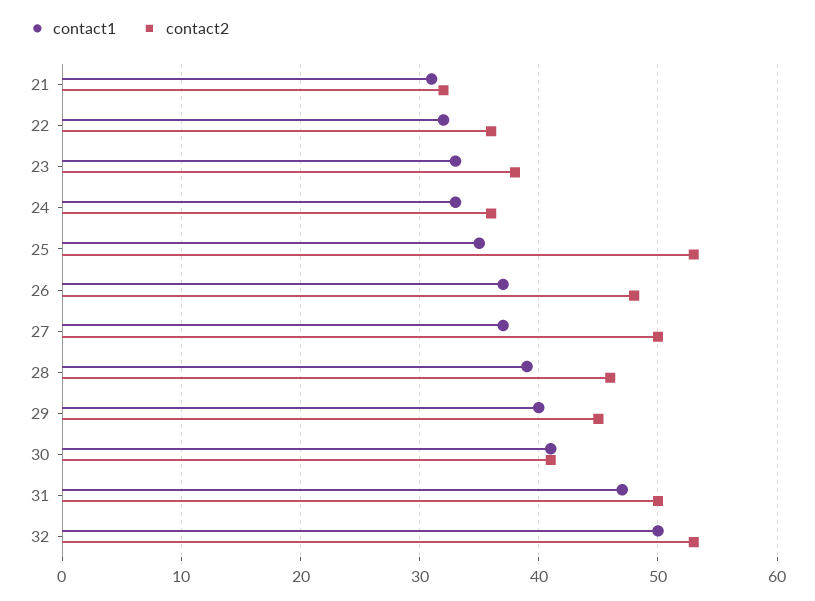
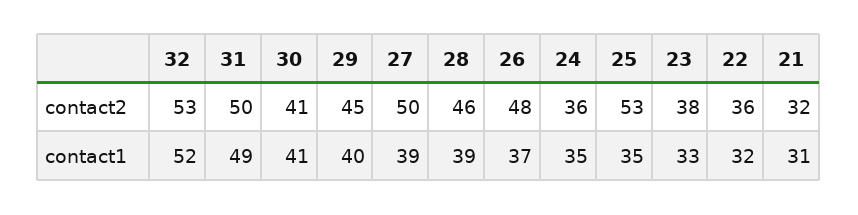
contact1, 24: 33 -> 35
contact1, 27: 37 -> 39
contact1, 31: 47 -> 49
contact1, 32: 50 -> 52

